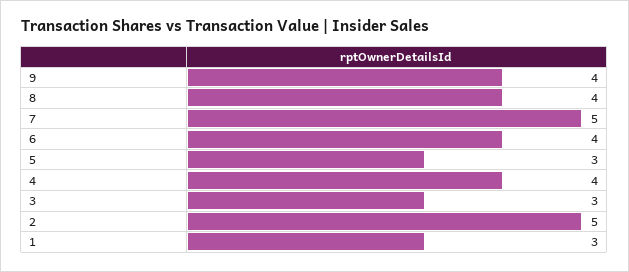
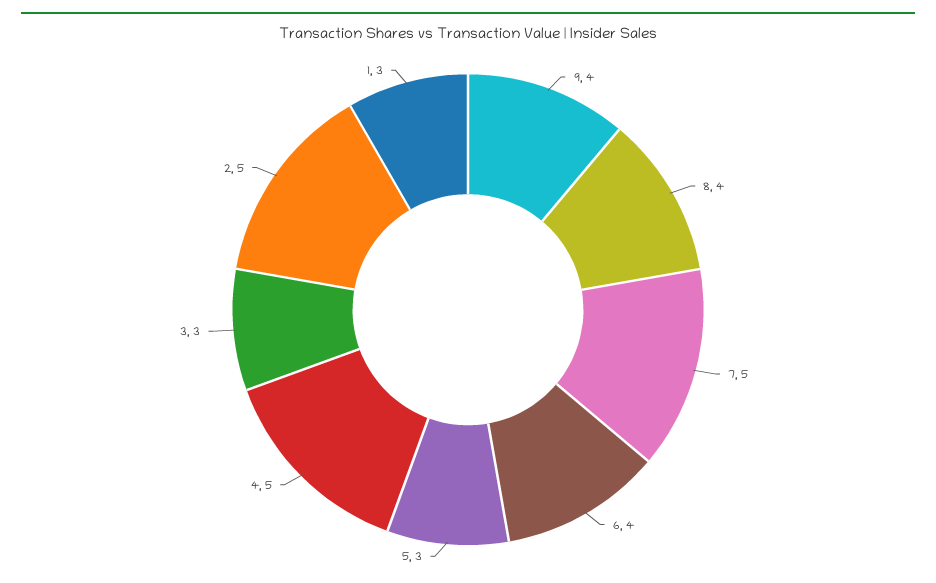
4: 4 -> 5

